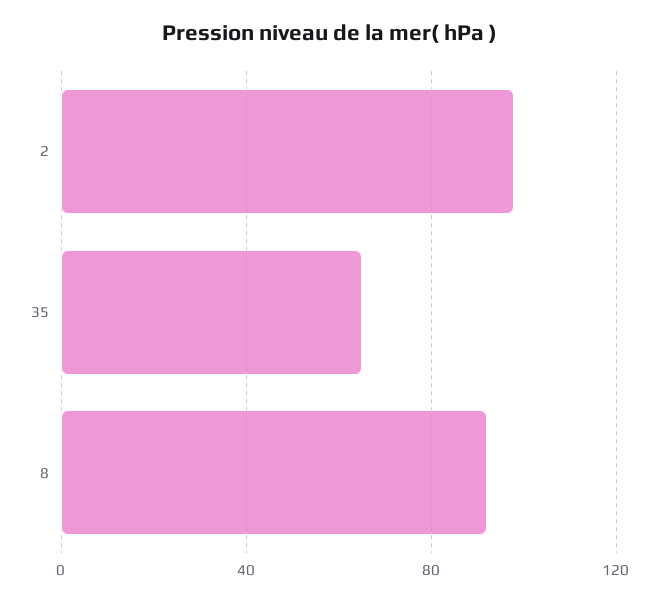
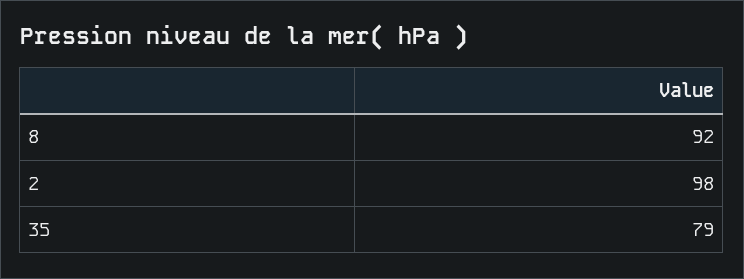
35: 65 -> 79

